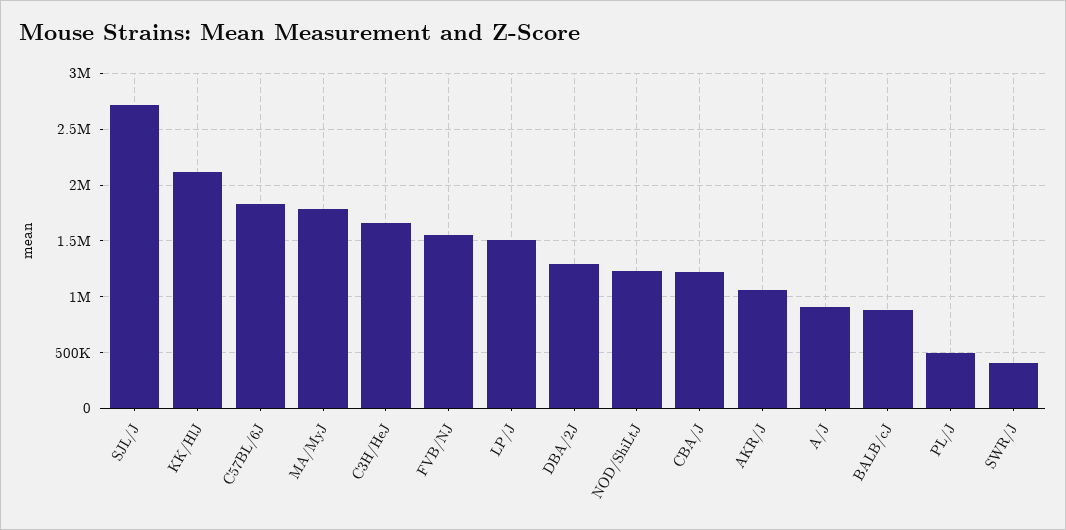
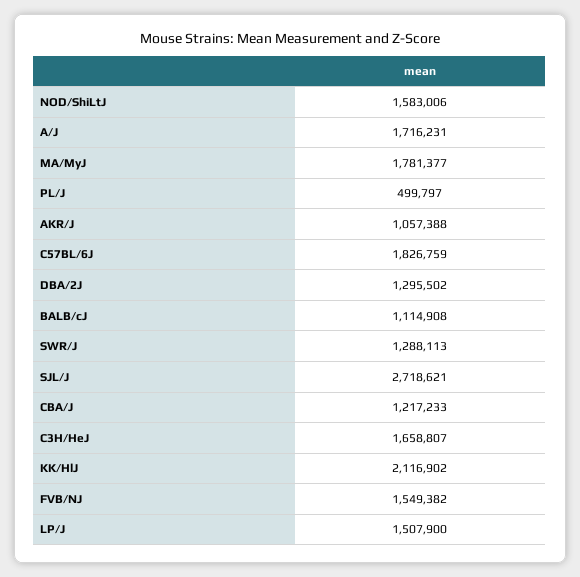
NOD/ShiLtJ: 1200000 -> 1583006
A/J: 900000 -> 1716231
BALB/cJ: 900000 -> 1114908
SWR/J: 400000 -> 1288113

